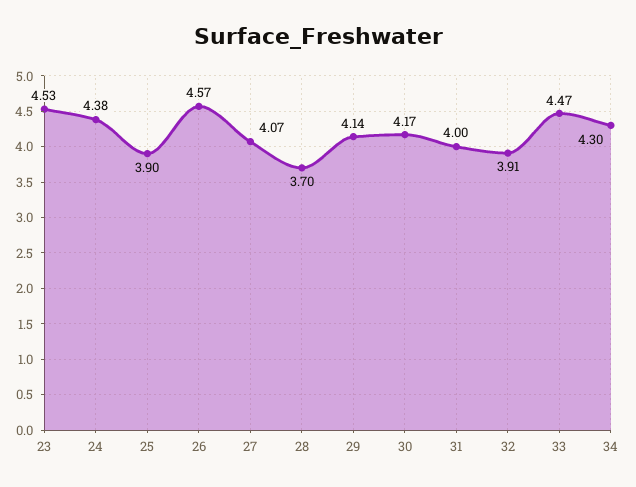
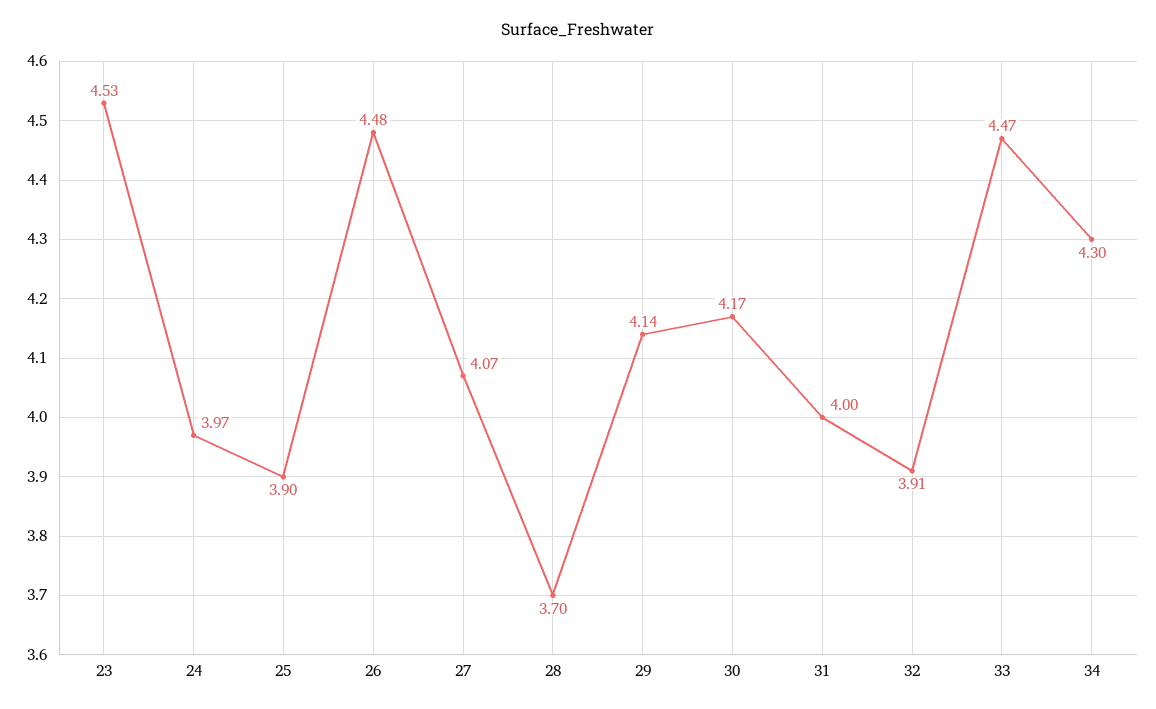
24: 4.38 -> 3.97
26: 4.57 -> 4.48

